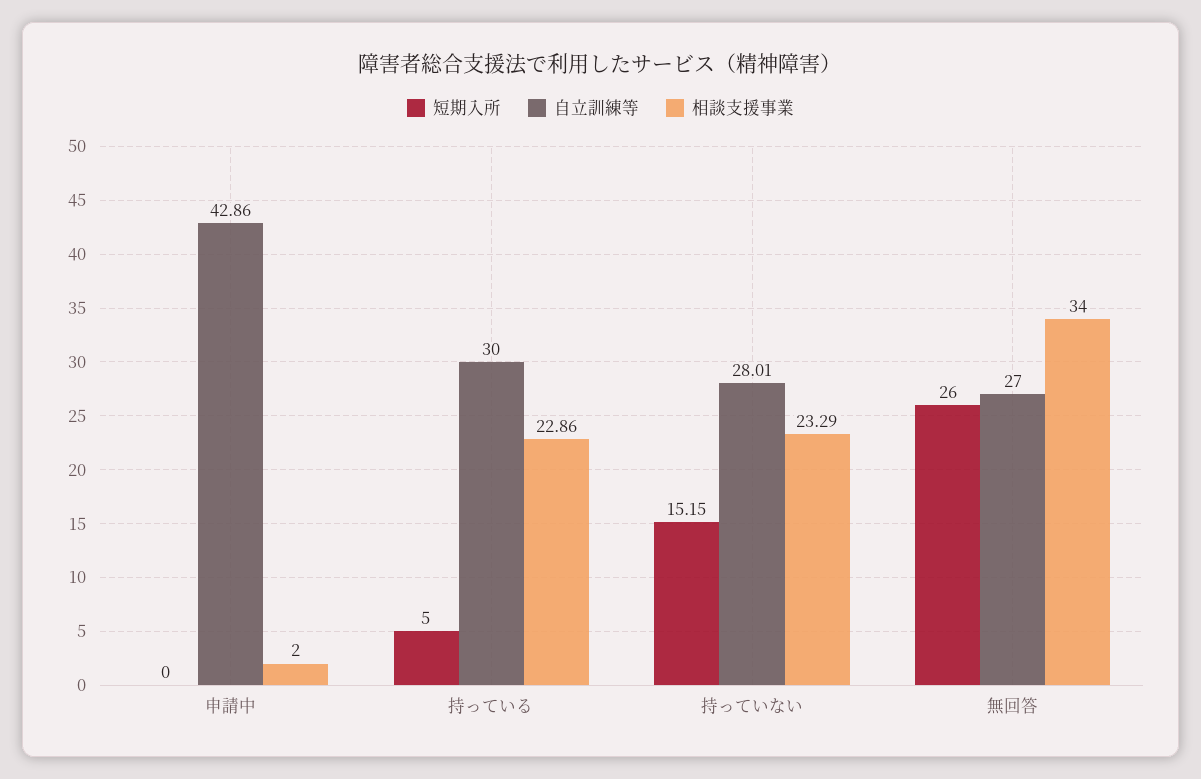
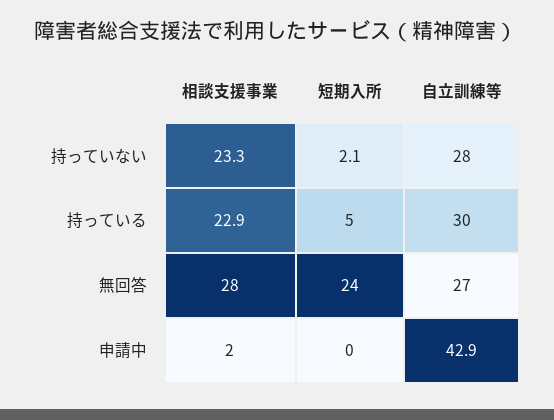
短期入所, 持っていない: 15.15 -> 2.1
短期入所, 無回答: 26 -> 24
相談支援事業, 無回答: 34 -> 28

